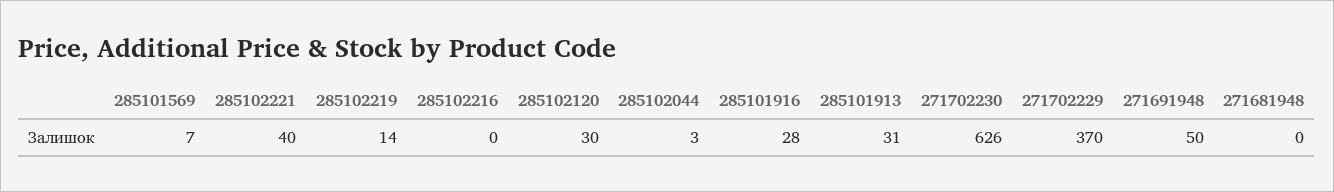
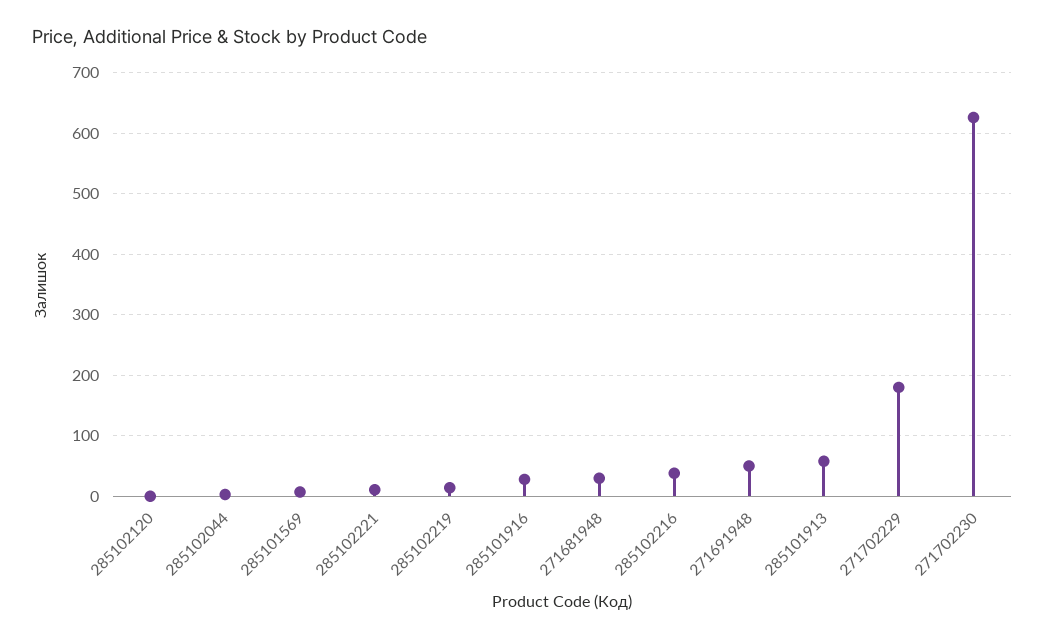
285102221: 40 -> 10
285102216: 0 -> 40
285102120: 30 -> 0
285101913: 31 -> 60
271702229: 370 -> 180
271681948: 0 -> 30

